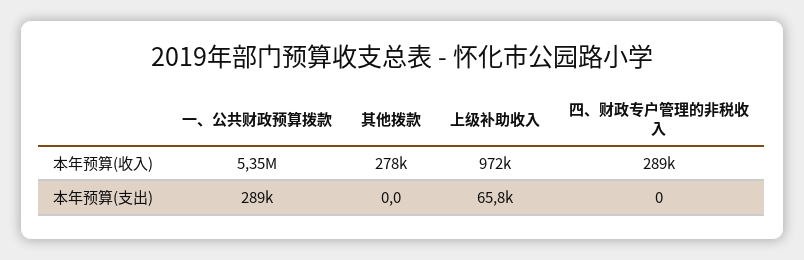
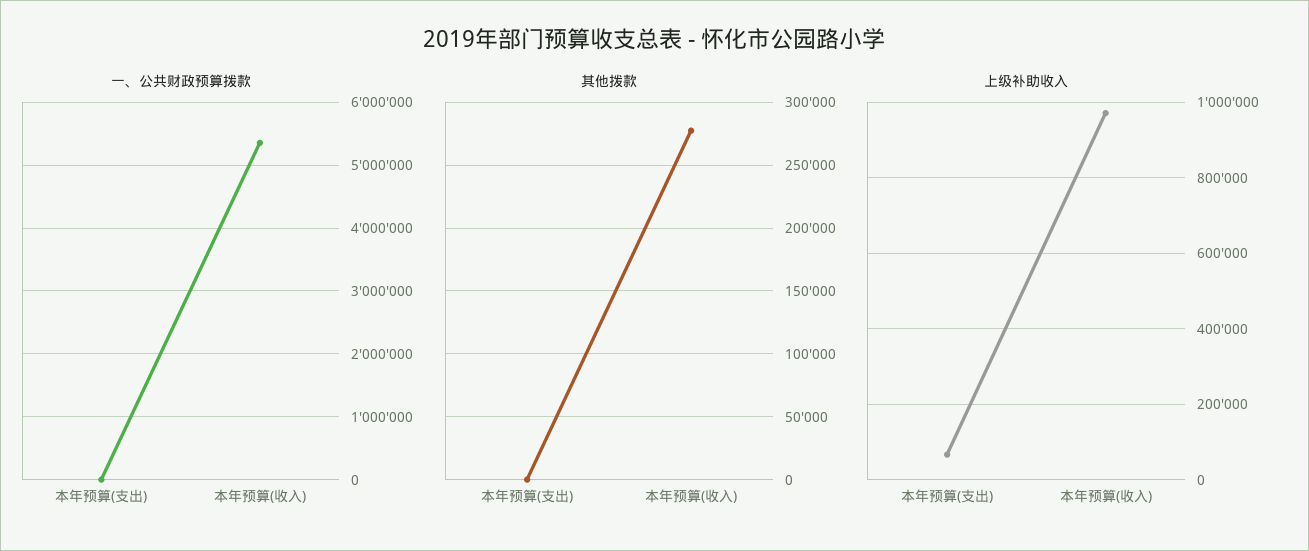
四、财政专户管理的非税收入, 本年预算(收入): 289000 -> none
一、公共财政预算拨款, 本年预算(支出): 289000 -> 0
四、财政专户管理的非税收入, 本年预算(支出): 0 -> none

